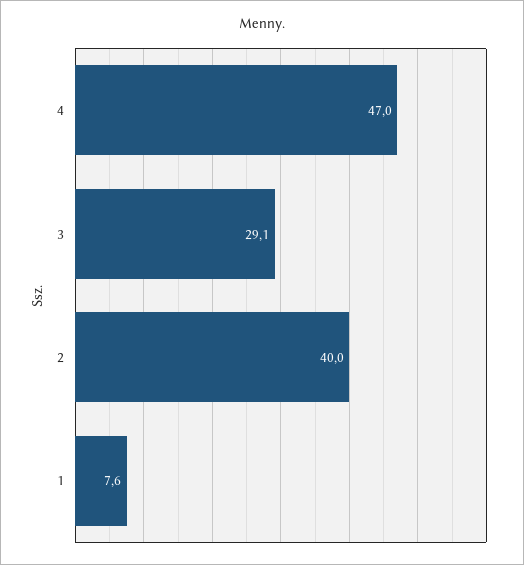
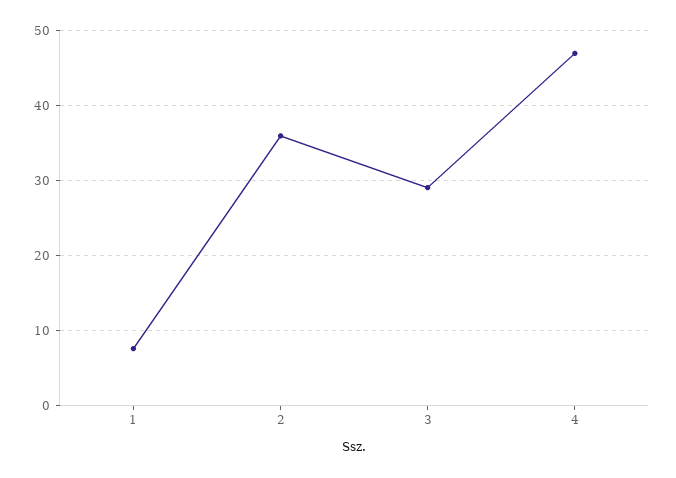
2: 40 -> 36

